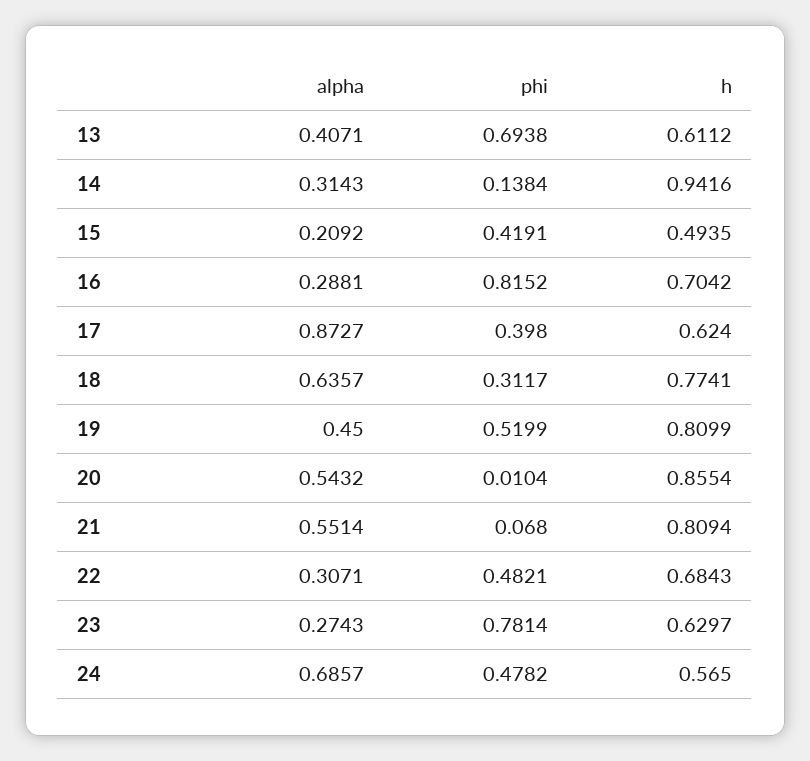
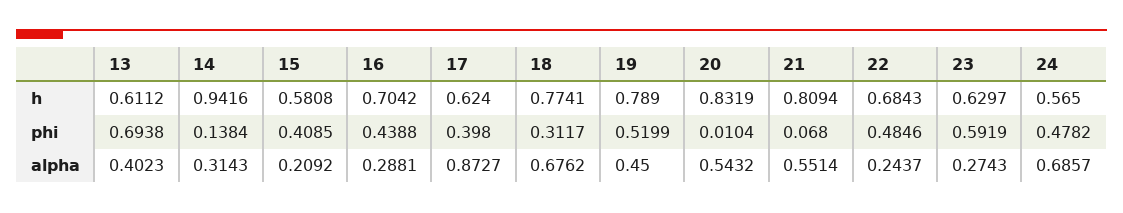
alpha, 13: 0.4071 -> 0.4023
phi, 15: 0.4191 -> 0.4085
h, 15: 0.4935 -> 0.5808
phi, 16: 0.8152 -> 0.4388
alpha, 18: 0.6357 -> 0.6762
h, 19: 0.8099 -> 0.789
h, 20: 0.8554 -> 0.8319
alpha, 22: 0.3071 -> 0.2437
phi, 22: 0.4821 -> 0.4846
phi, 23: 0.7814 -> 0.5919

